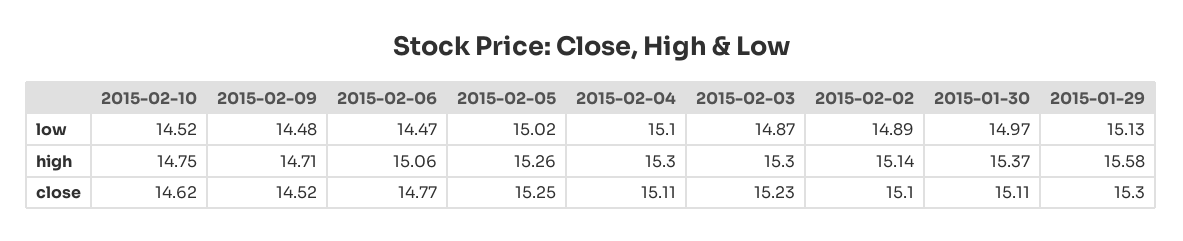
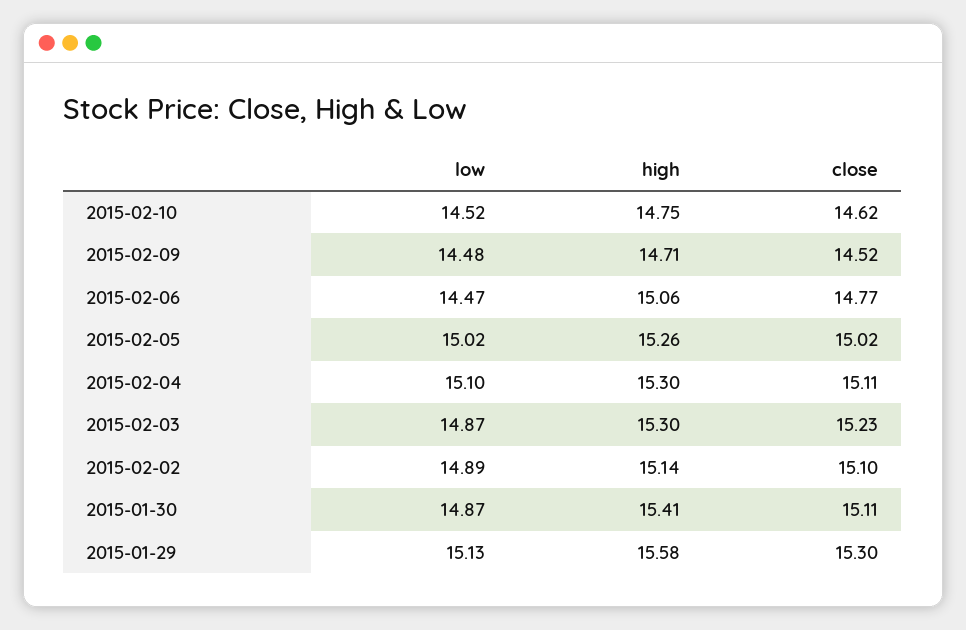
2015-01-30, low: 14.97 -> 14.87
2015-01-30, high: 15.37 -> 15.41
2015-02-05, close: 15.25 -> 15.02

